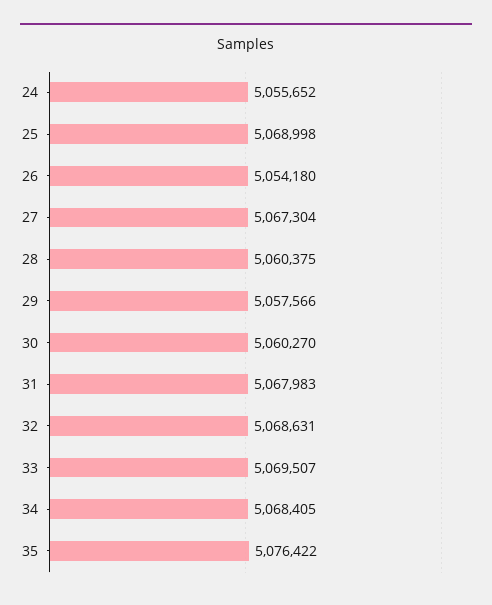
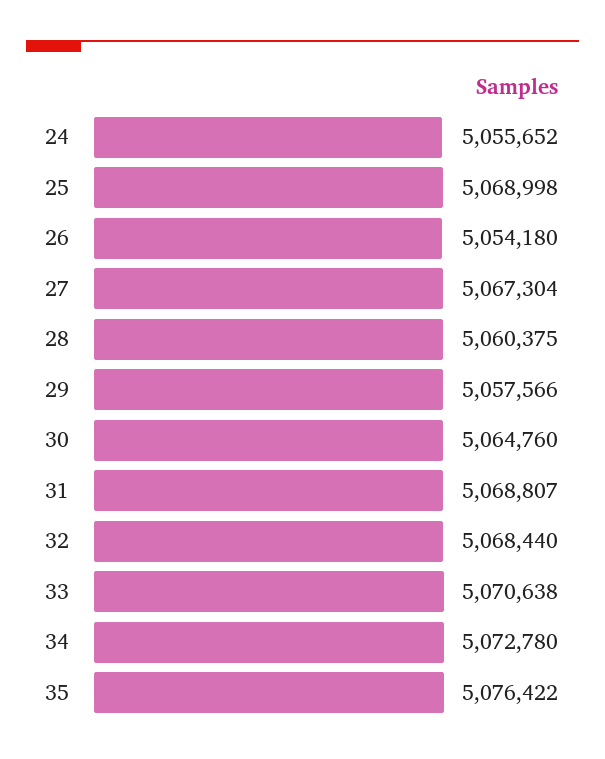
30: 5060270 -> 5064760
31: 5067983 -> 5068807
32: 5068631 -> 5068440
33: 5069507 -> 5070638
34: 5068405 -> 5072780

